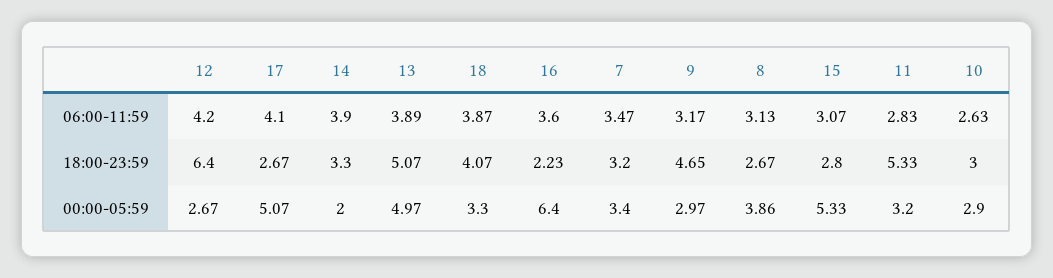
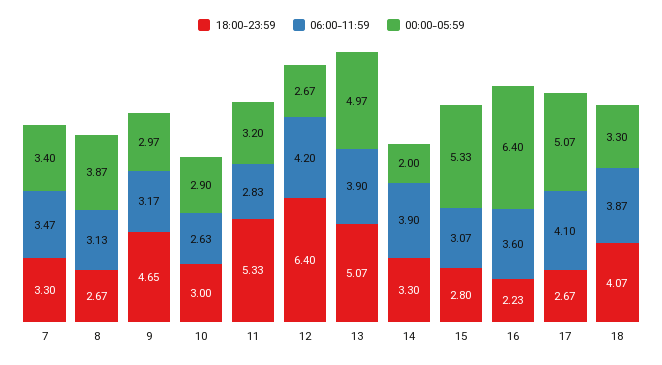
06:00-11:59, 13: 3.89 -> 3.9
18:00-23:59, 7: 3.2 -> 3.3
00:00-05:59, 8: 3.86 -> 3.87

